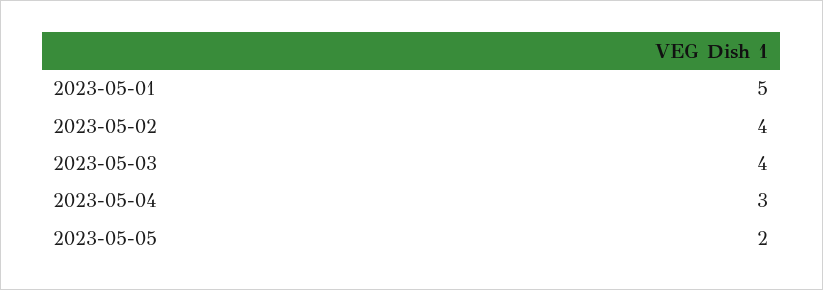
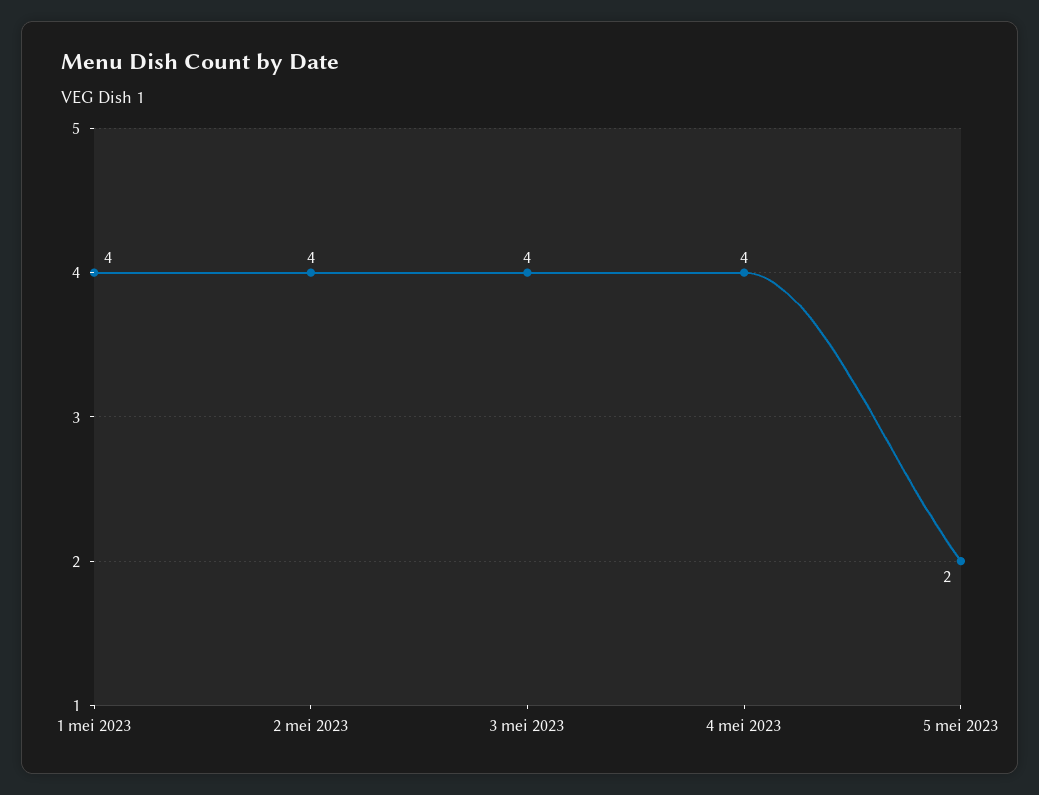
2023-05-01: 5 -> 4
2023-05-04: 3 -> 4

